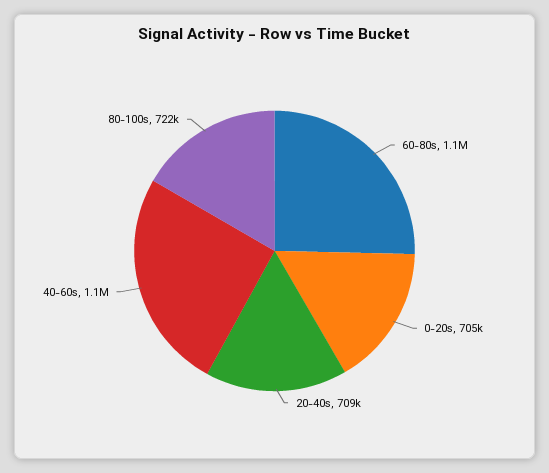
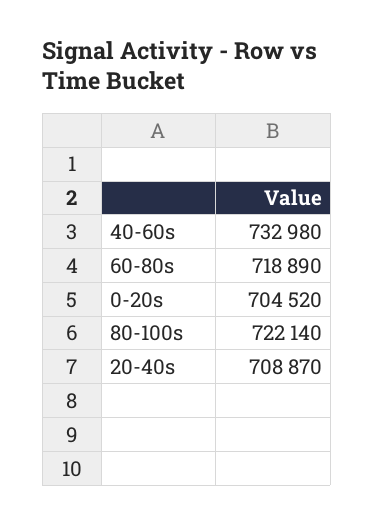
60-80s: 1100000 -> 718890
40-60s: 1100000 -> 732980

